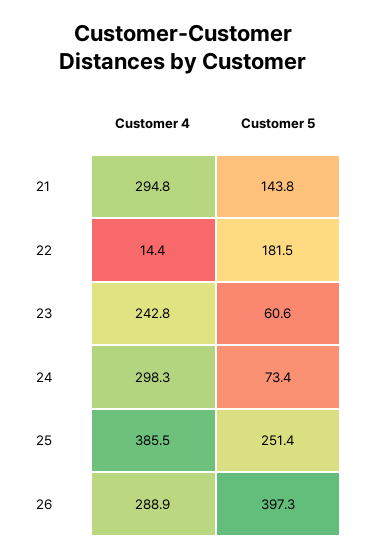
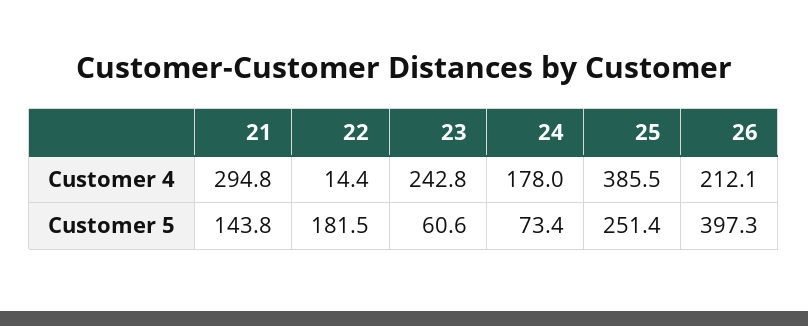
Customer 4, 24: 298.3 -> 178
Customer 4, 26: 288.9 -> 212.1

